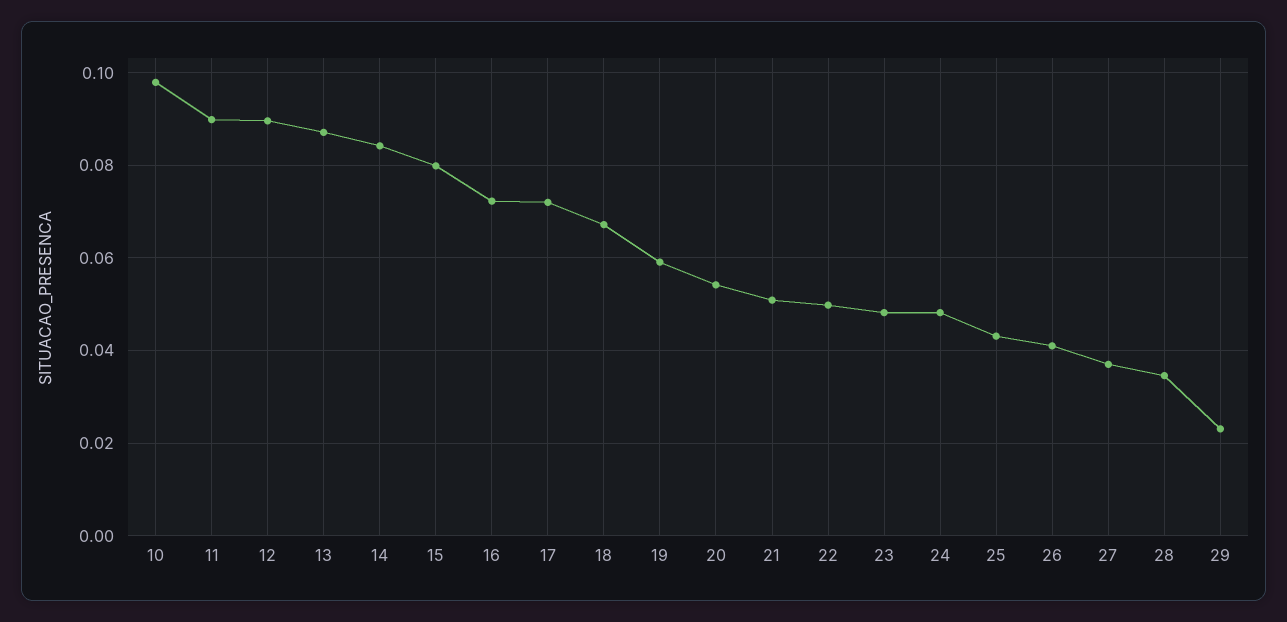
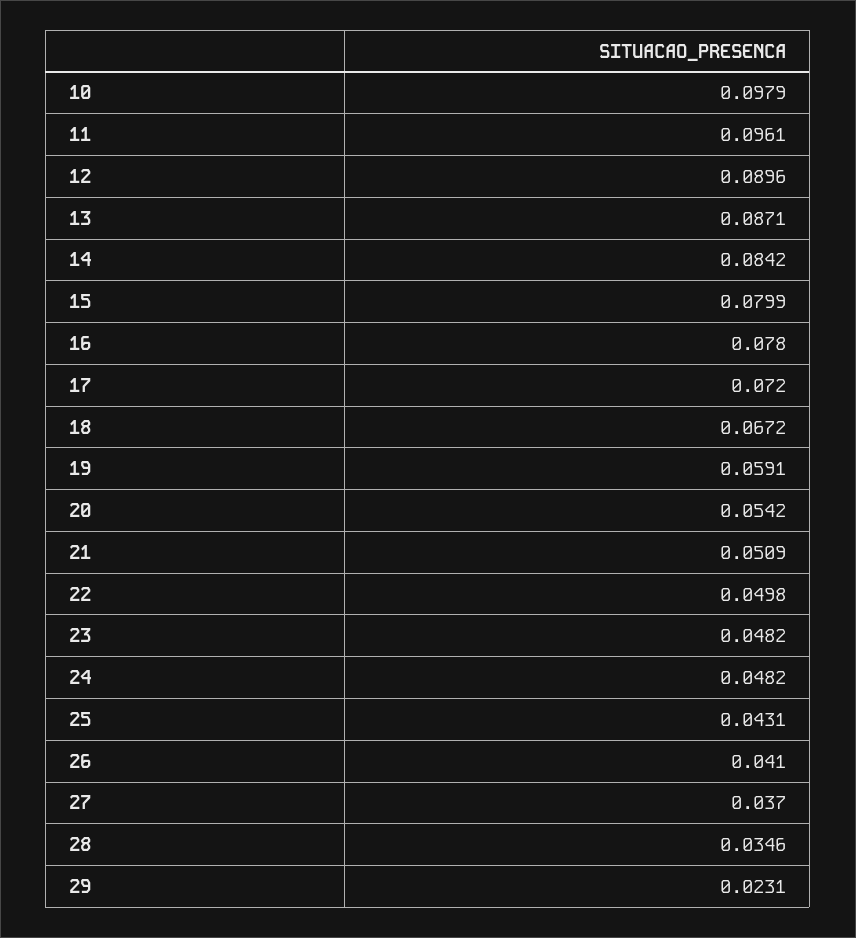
11: 0.09 -> 0.0961
16: 0.072 -> 0.078

